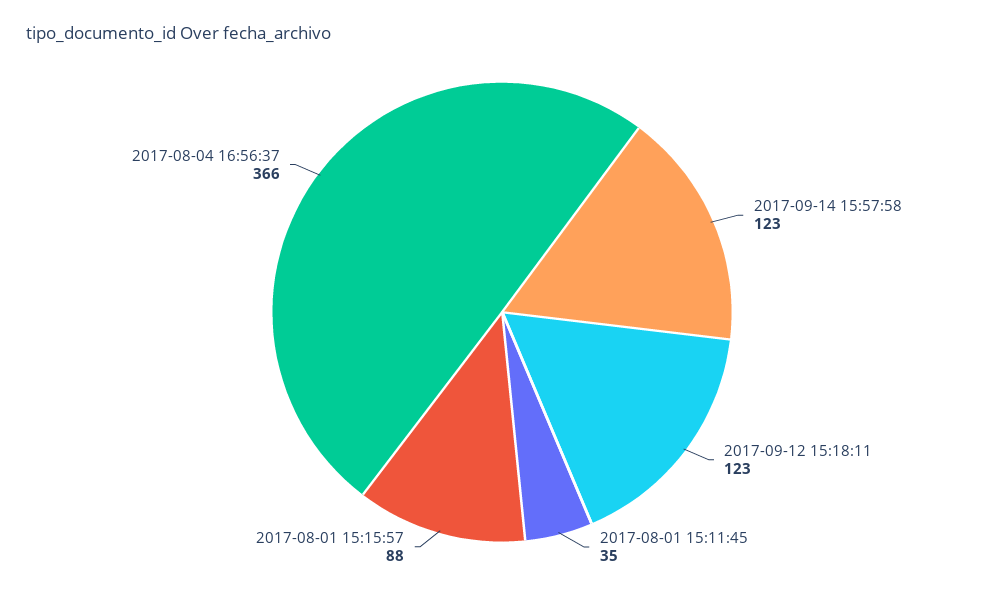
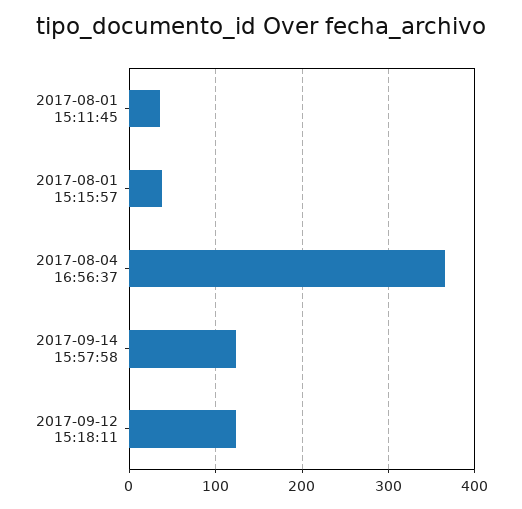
2017-08-01 15:15:57: 88 -> 40

